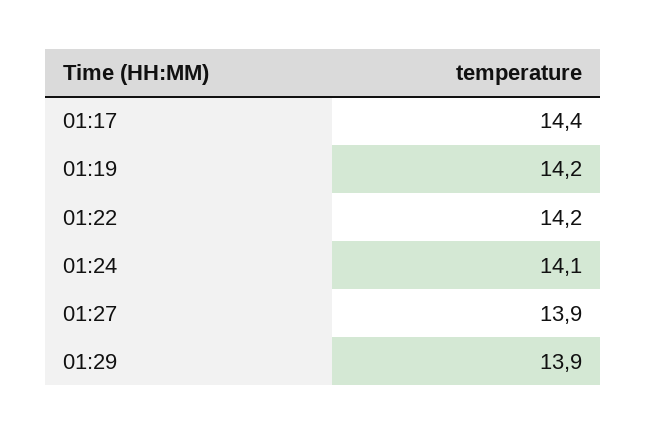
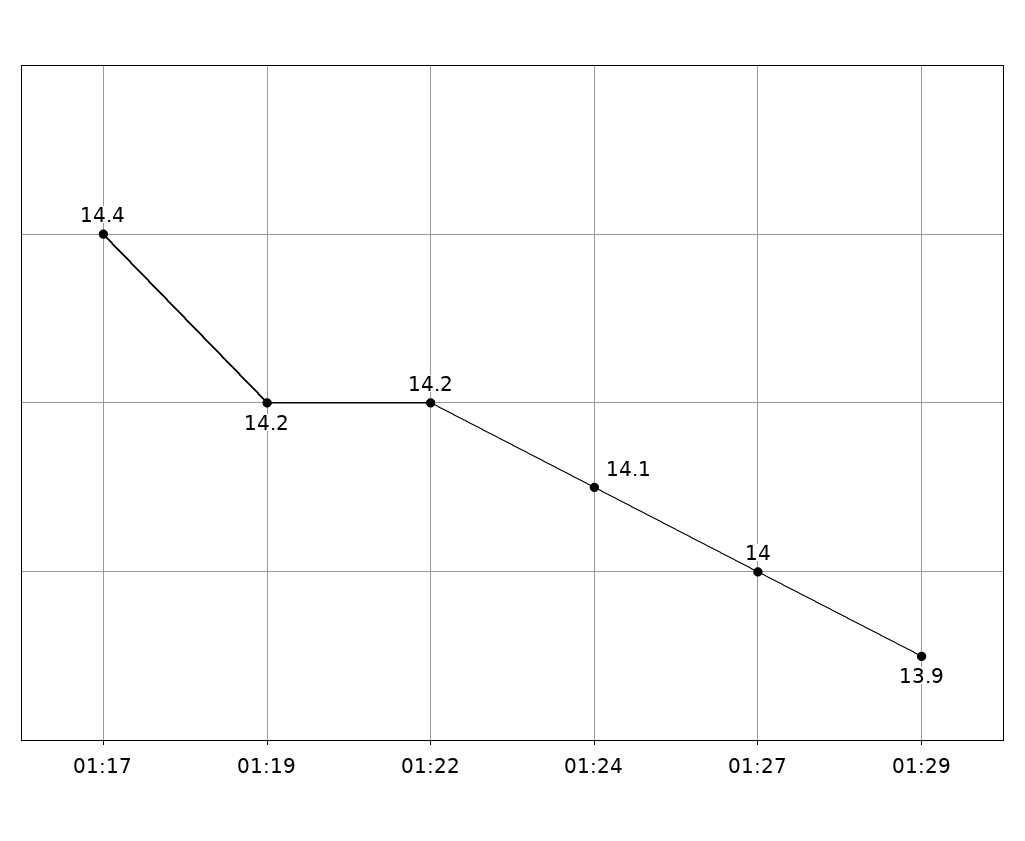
01:27: 13.9 -> 14

